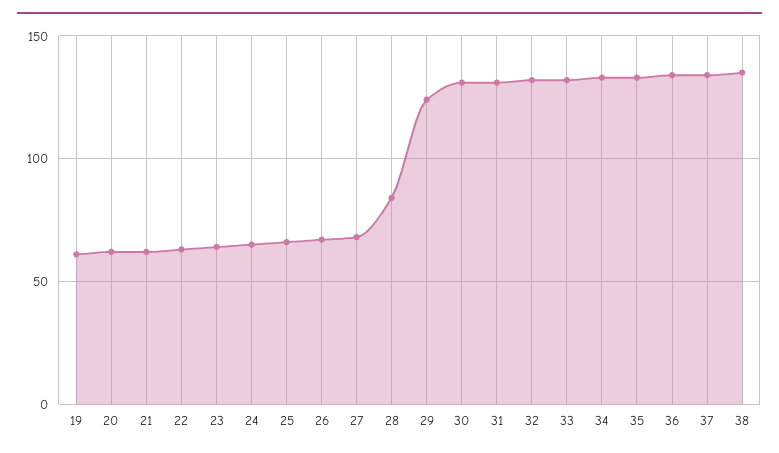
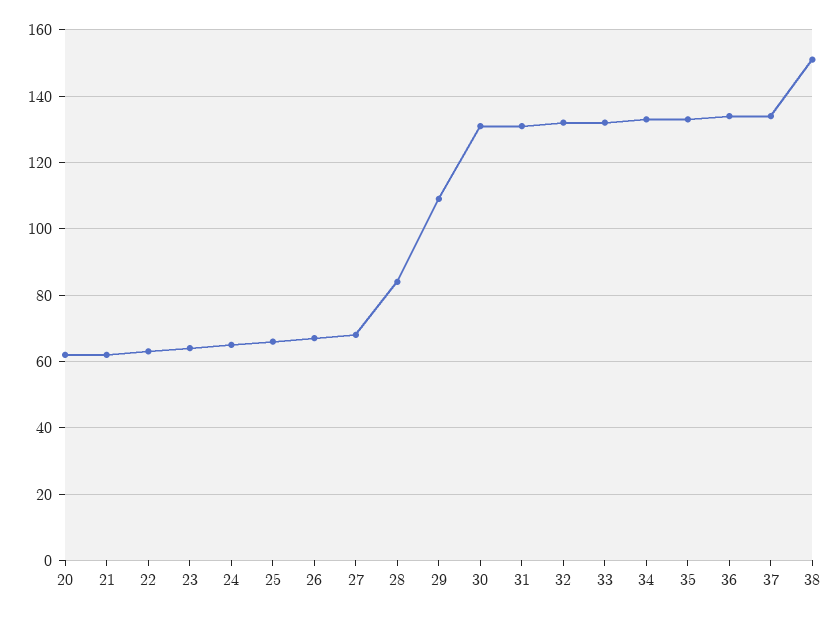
19: 60 -> none
29: 125 -> 110
38: 135 -> 150

